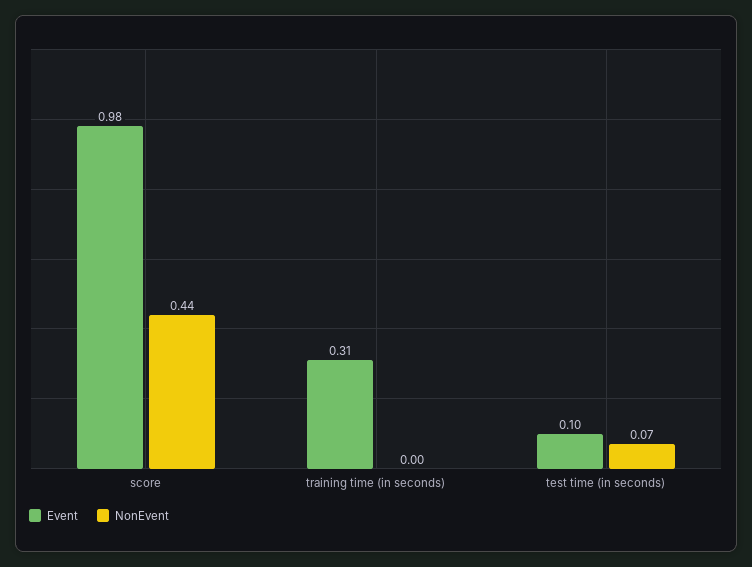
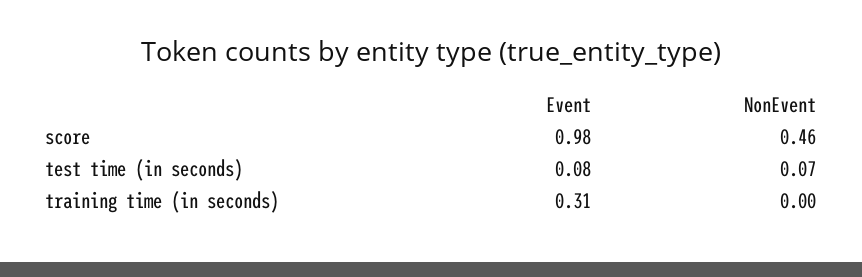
NonEvent, score: 0.44 -> 0.46
Event, test time (in seconds): 0.1 -> 0.08

